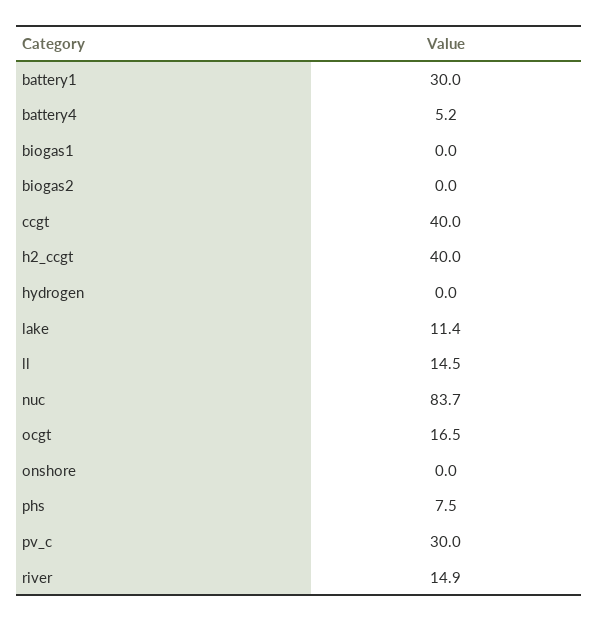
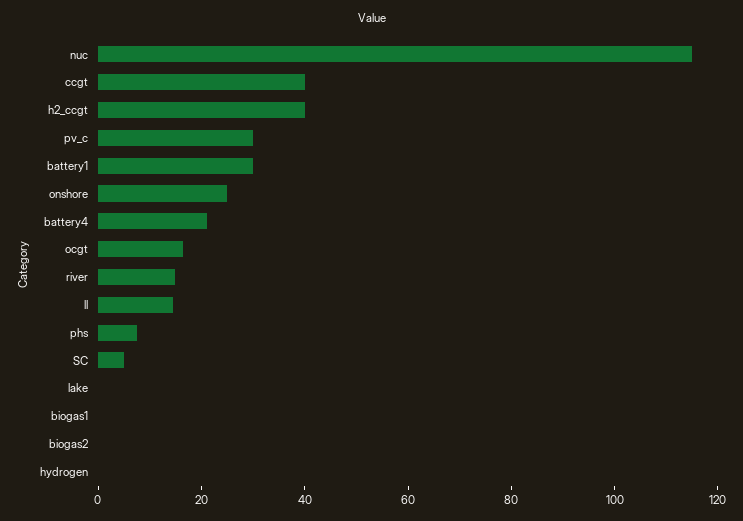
battery4: 5.2 -> 20
lake: 11.4 -> 0
nuc: 83.7 -> 115
onshore: 0 -> 25
SC: none -> 5

